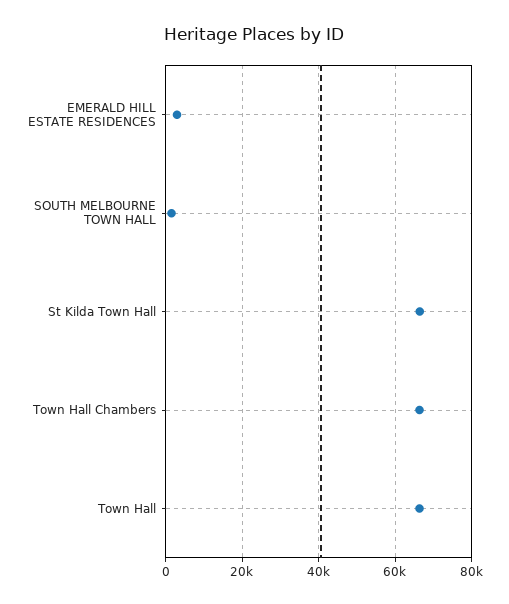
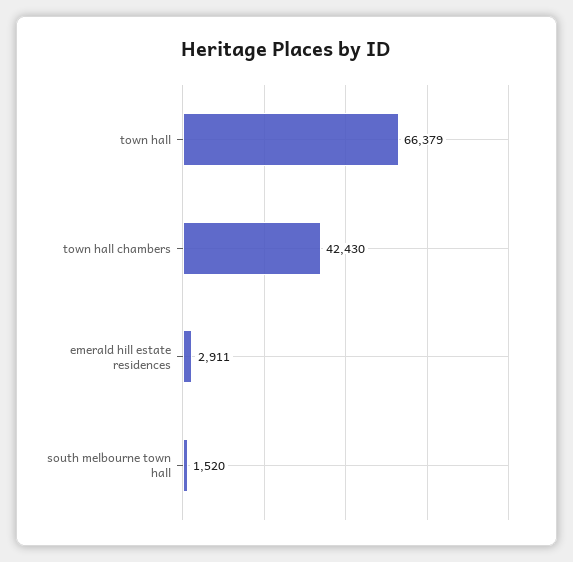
St Kilda Town Hall: 66000 -> none
Town Hall Chambers: 66000 -> 42430

